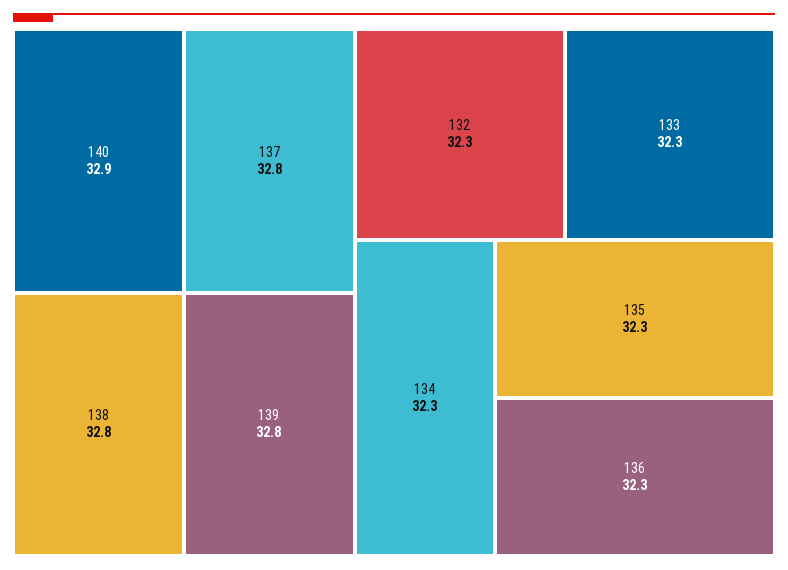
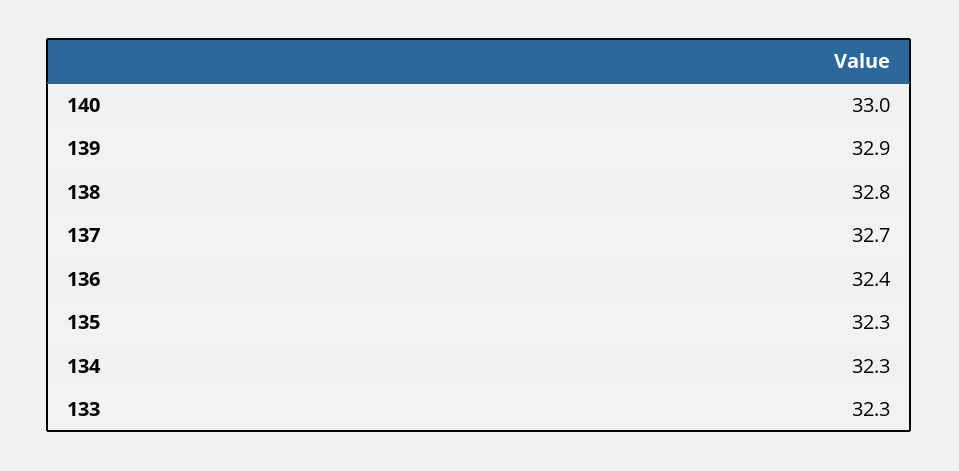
140: 32.9 -> 33
137: 32.8 -> 32.7
139: 32.8 -> 32.9
132: 32.3 -> none
136: 32.3 -> 32.4

